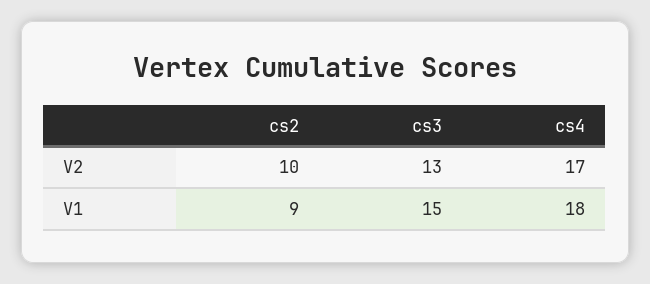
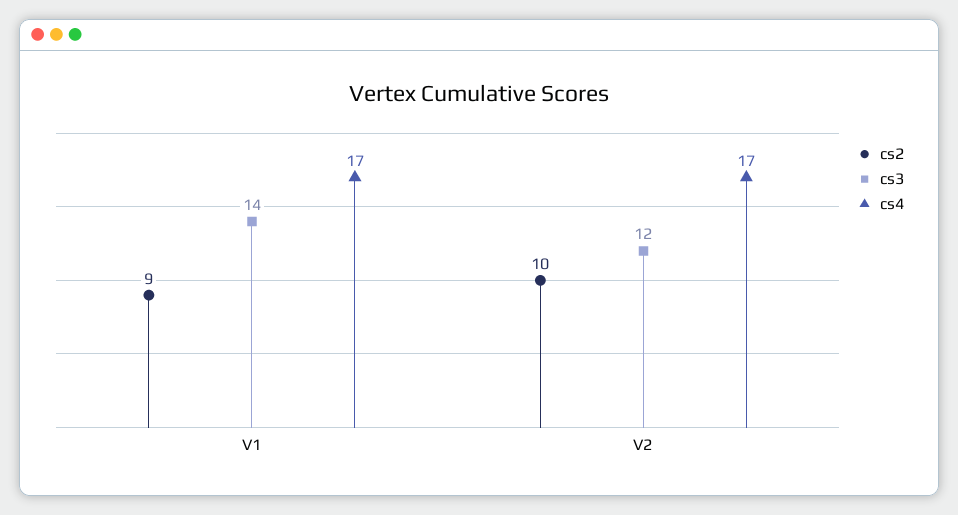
cs3, V2: 13 -> 12
cs3, V1: 15 -> 14
cs4, V1: 18 -> 17

